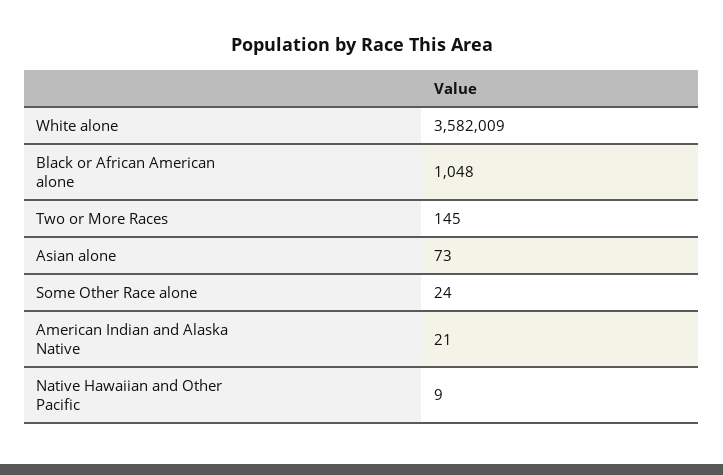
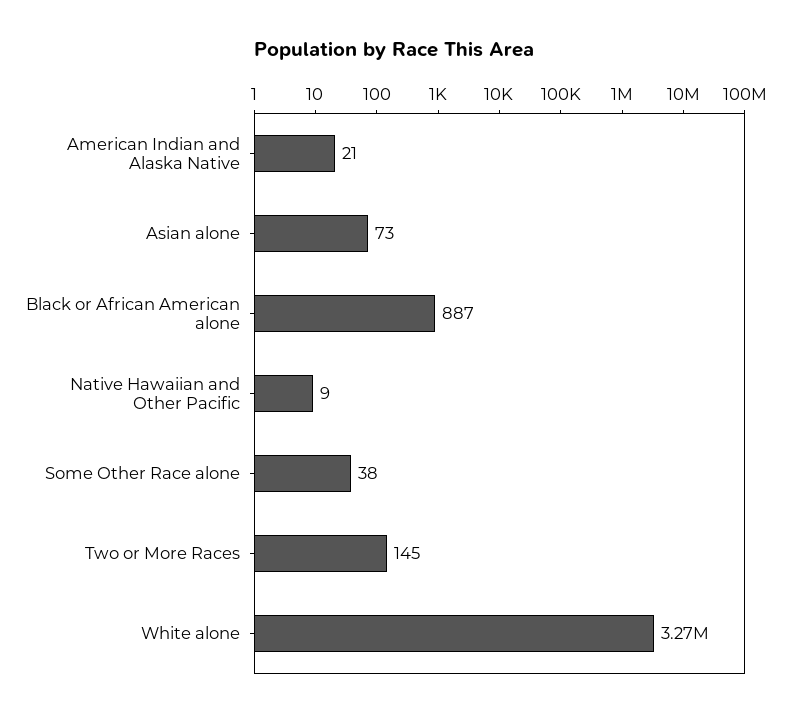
White alone: 3582009 -> 3270000
Black or African American alone: 1048 -> 887
Some Other Race alone: 24 -> 38

